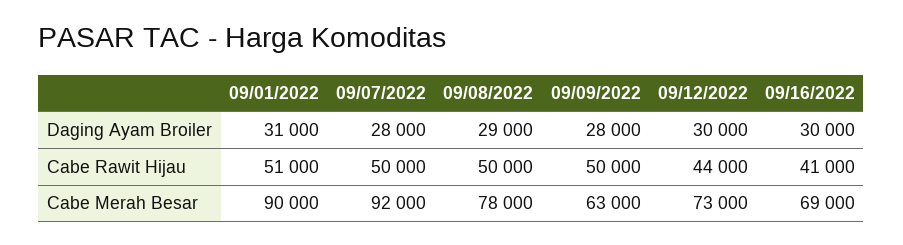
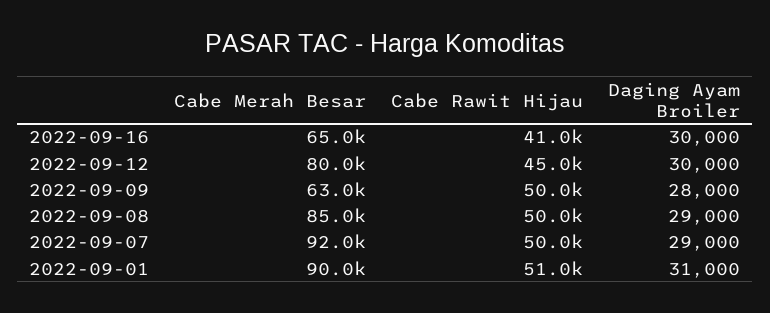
09/07/2022, Daging Ayam Broiler: 28000 -> 29000
09/12/2022, Cabe Rawit Hijau: 44000 -> 45000
09/08/2022, Cabe Merah Besar: 78000 -> 85000
09/12/2022, Cabe Merah Besar: 73000 -> 80000
09/16/2022, Cabe Merah Besar: 69000 -> 65000

